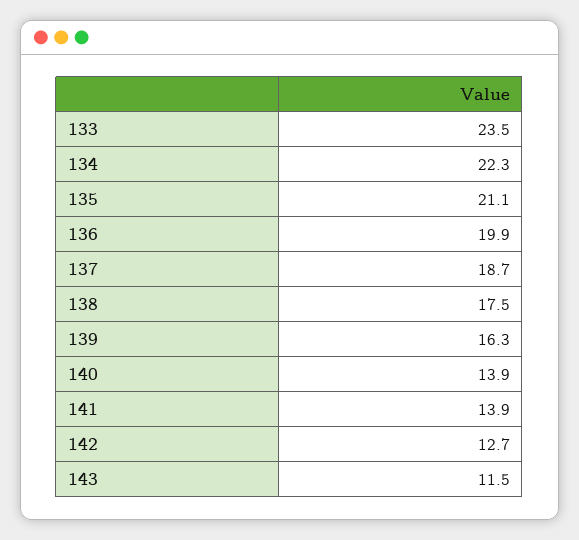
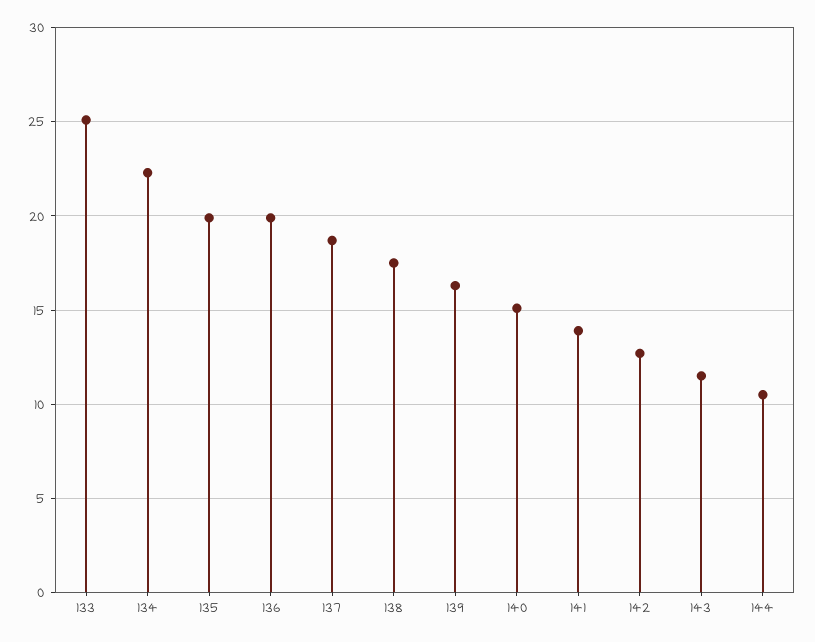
133: 23.5 -> 25
135: 21.1 -> 20
140: 13.9 -> 15
144: none -> 10.5

